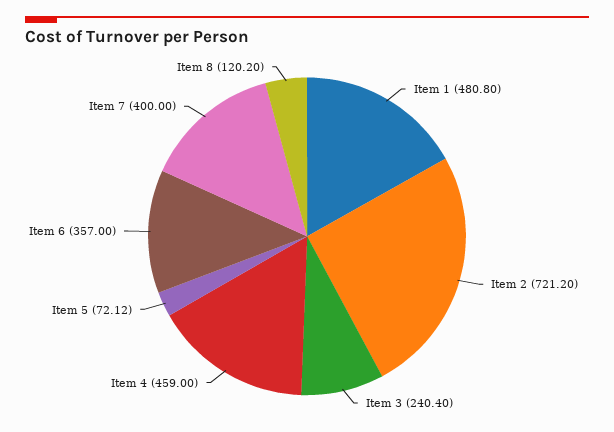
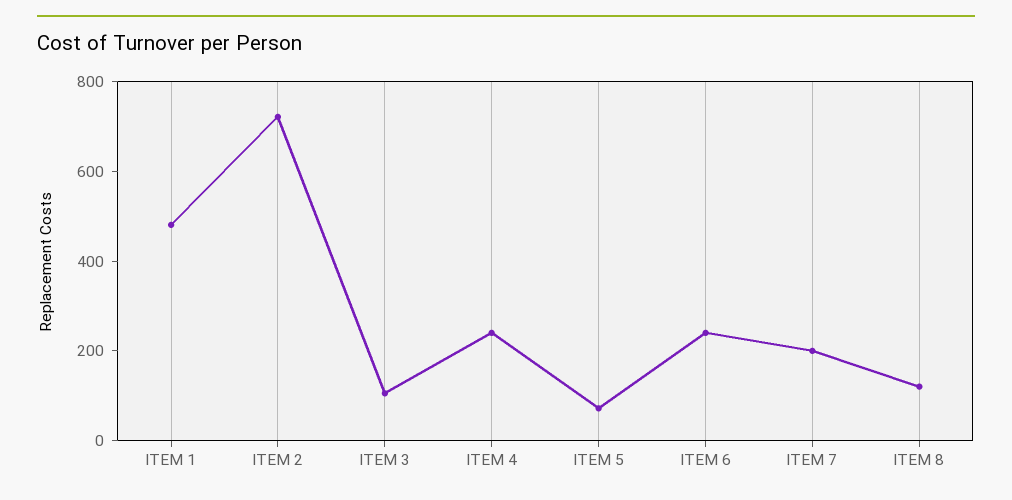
Item 3: 240.4 -> 100
Item 4: 459 -> 250
Item 6: 357 -> 250
Item 7: 400 -> 200

